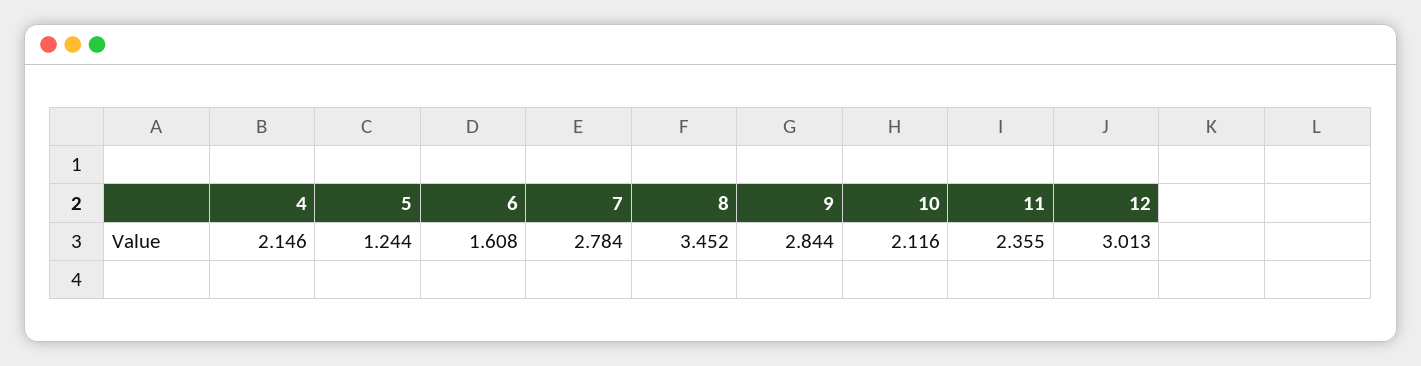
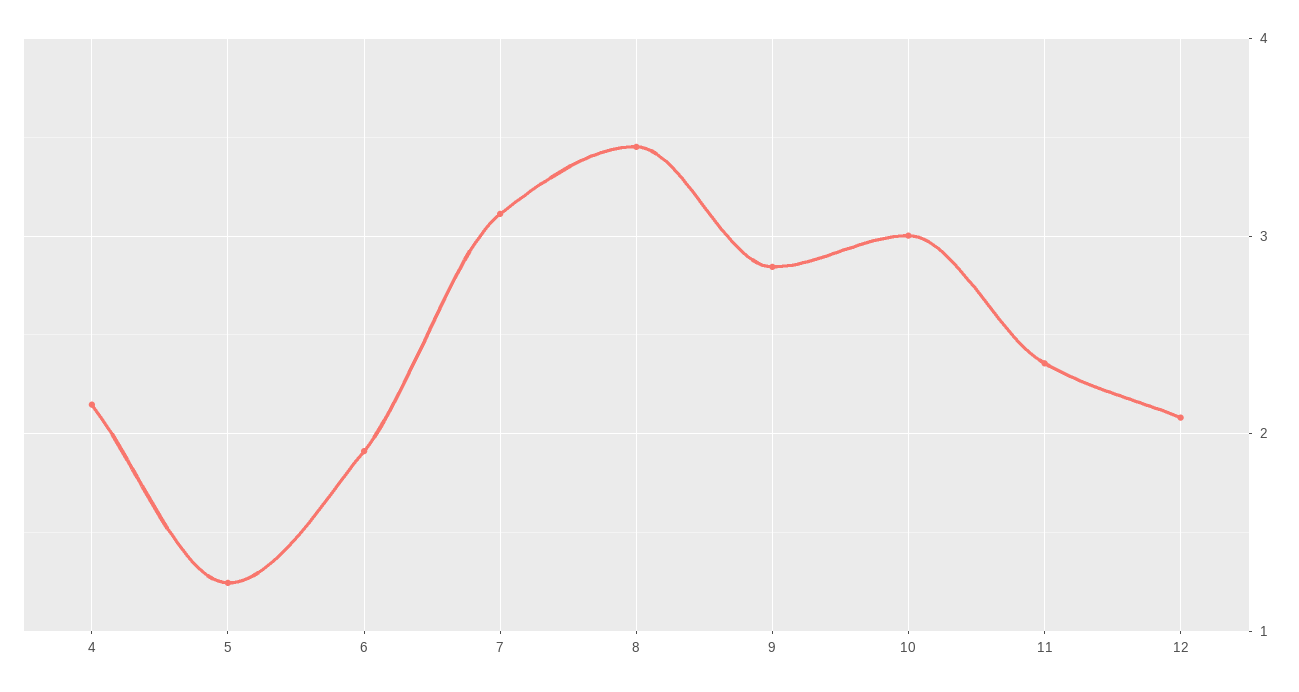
6: 1.608 -> 1.9
7: 2.784 -> 3.1
10: 2.116 -> 3
12: 3.013 -> 2.1

